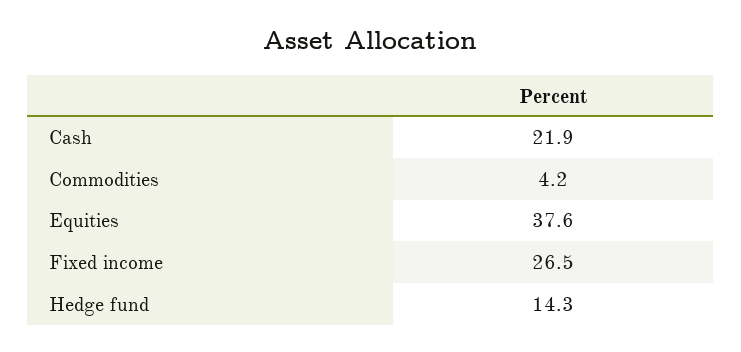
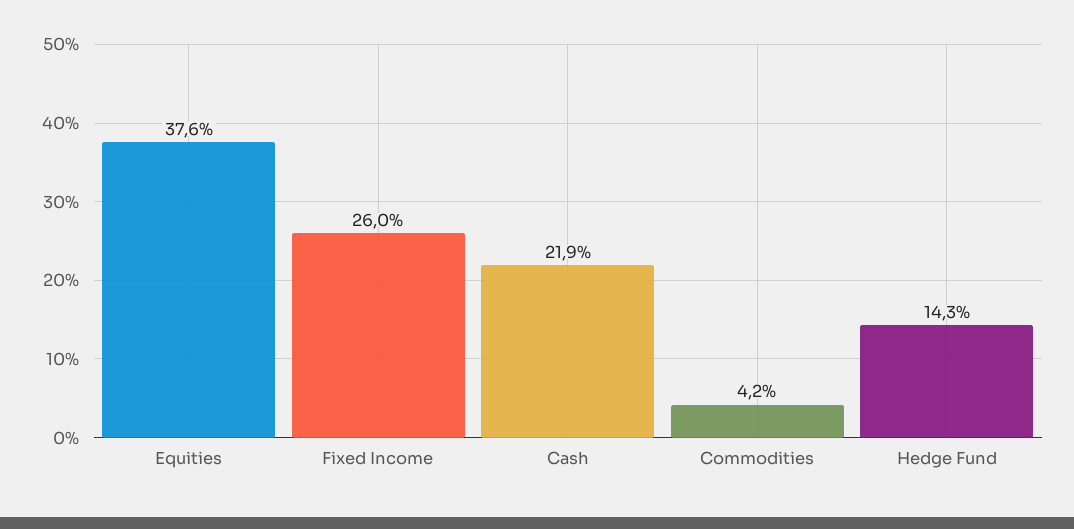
Fixed income: 26.5 -> 26

